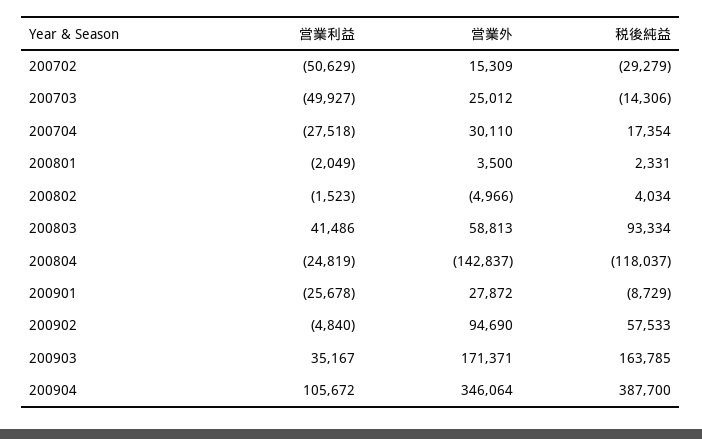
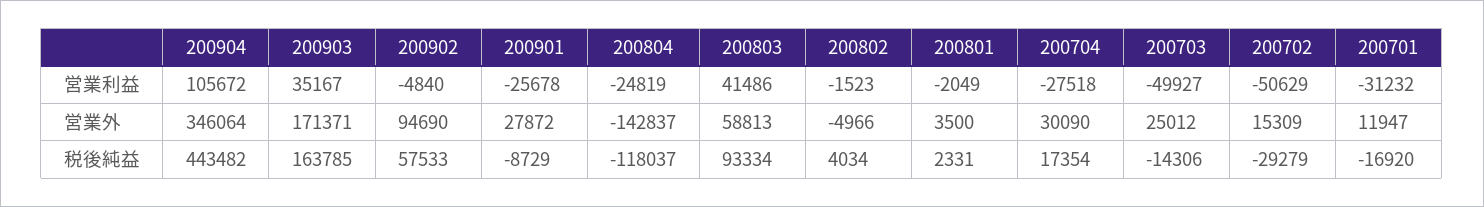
営業外, 200704: 30110 -> 30090
税後純益, 200904: 387700 -> 443482
営業利益, 200701: none -> -31232
営業外, 200701: none -> 11947
税後純益, 200701: none -> -16920

